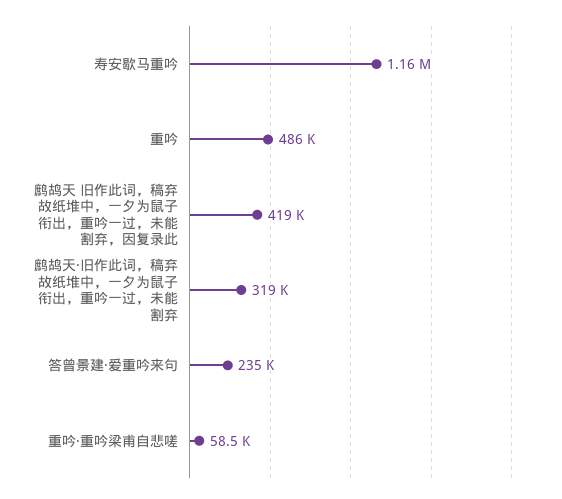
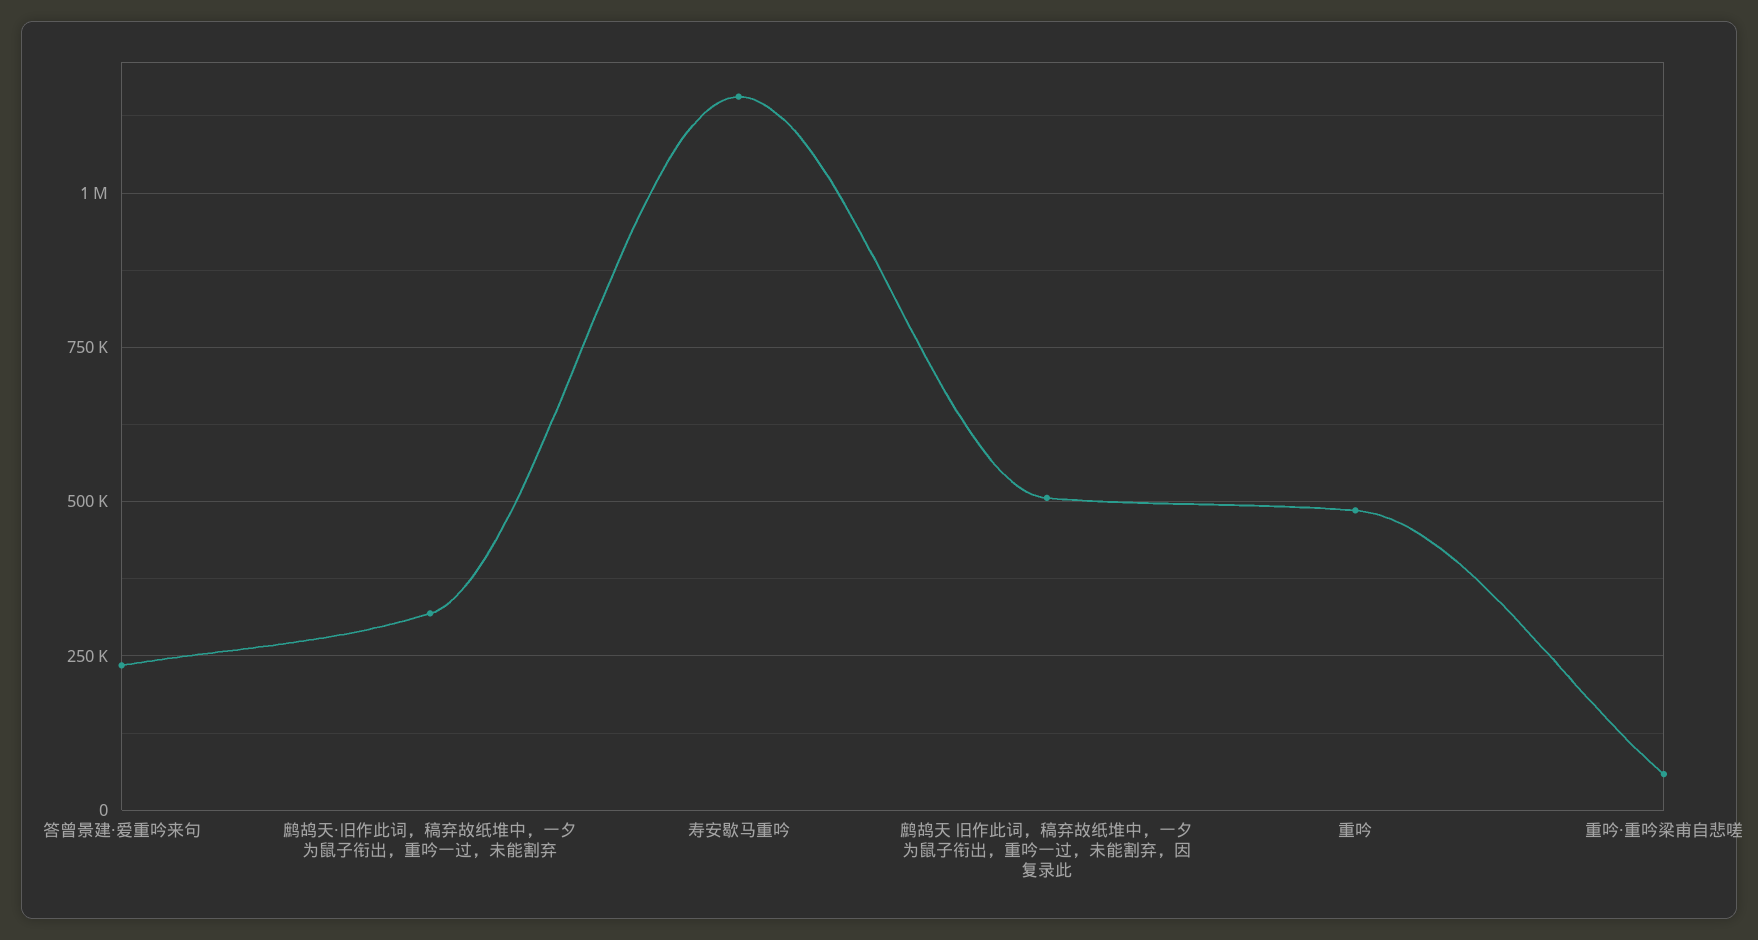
鹧鸪天 旧作此词，稿弃故纸堆中，一夕为鼠子衔出，重吟一过，未能割弃，因复录此: 419000 -> 500000

